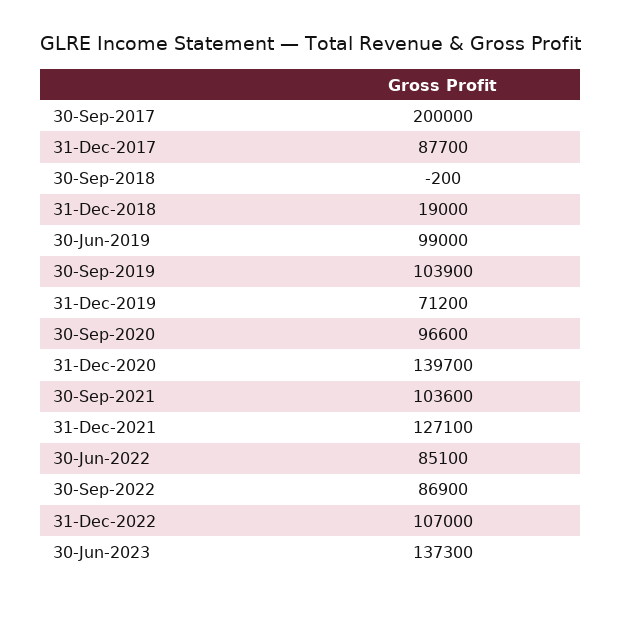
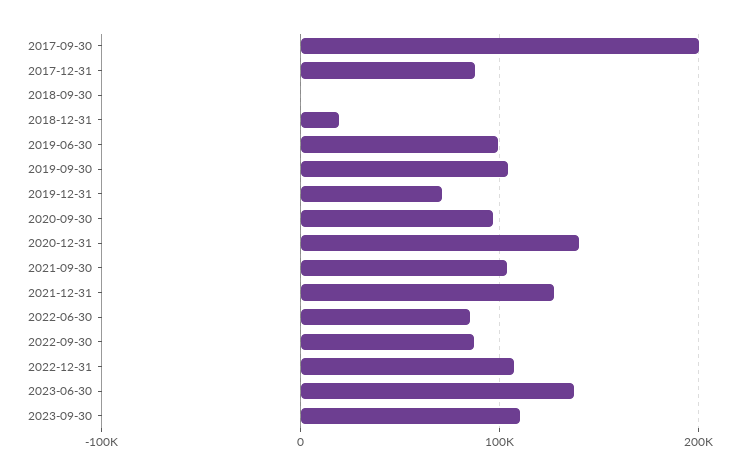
2023-09-30: none -> 110000

